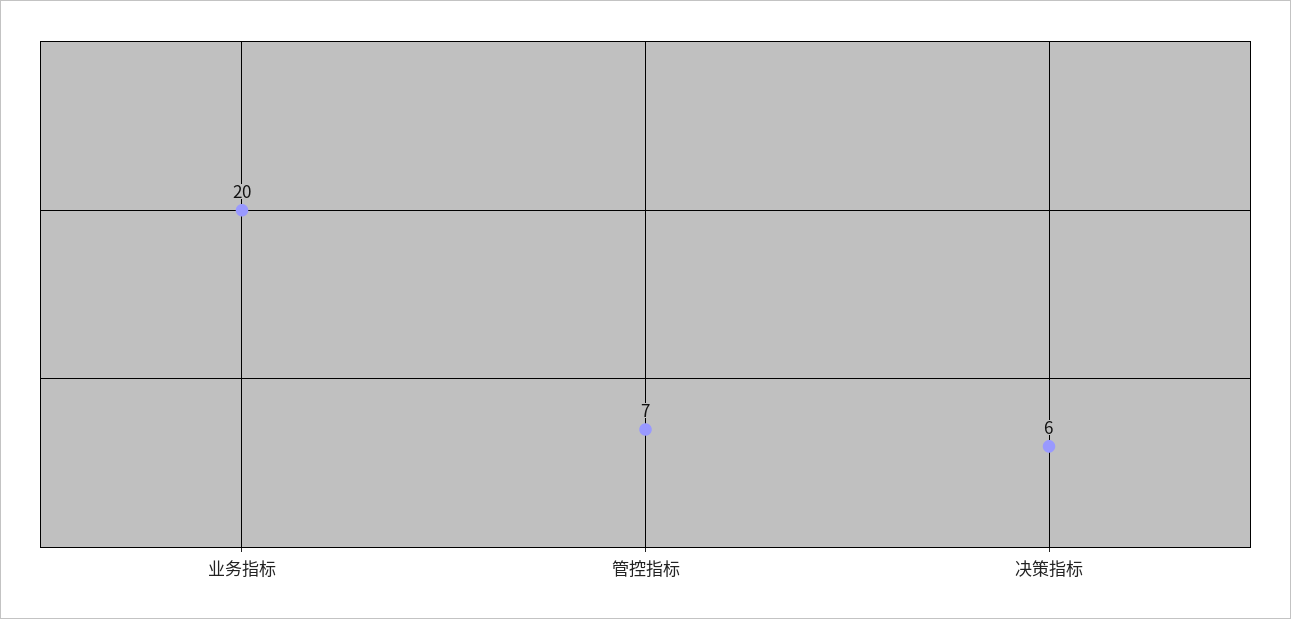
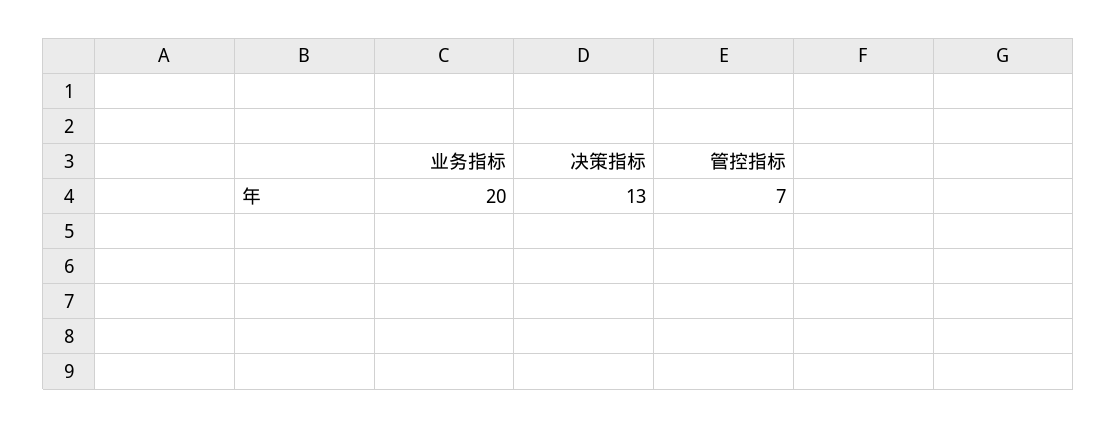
决策指标: 6 -> 13

